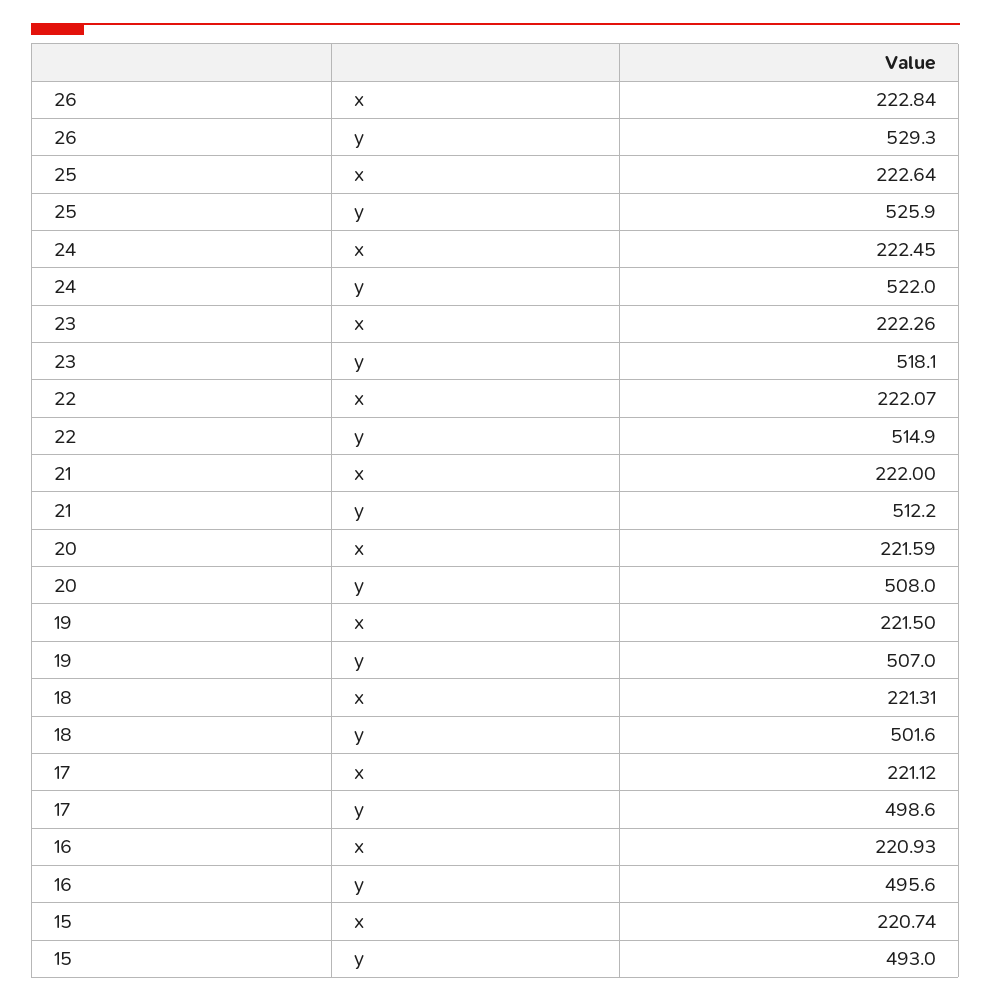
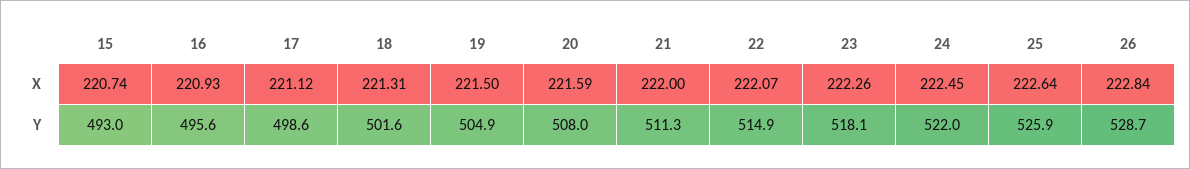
26, y: 529.3 -> 528.7
21, y: 512.2 -> 511.3
19, y: 507 -> 504.9

